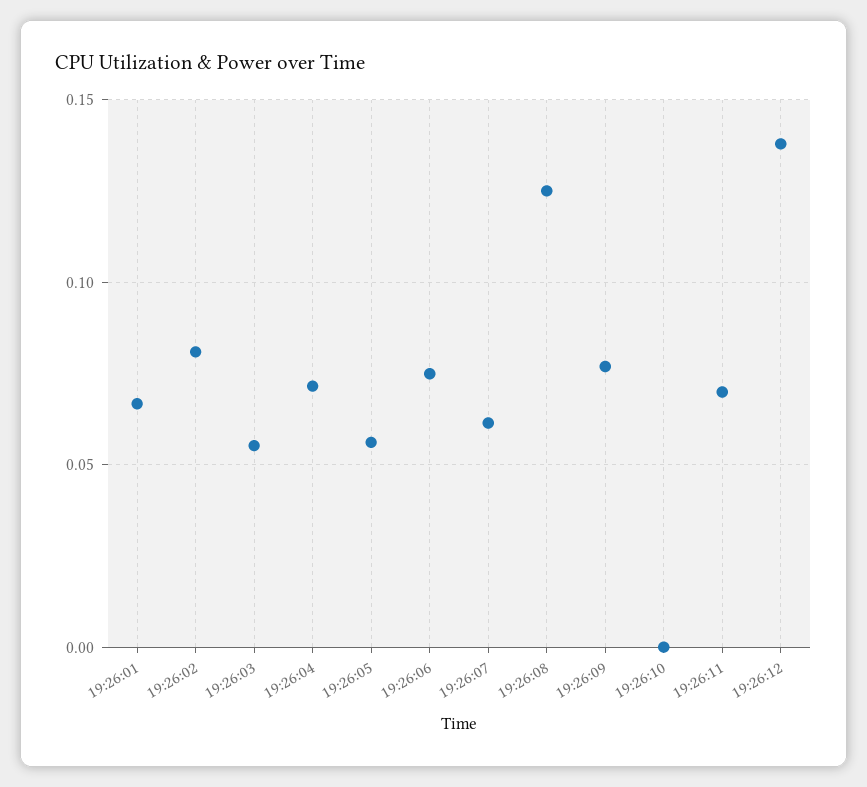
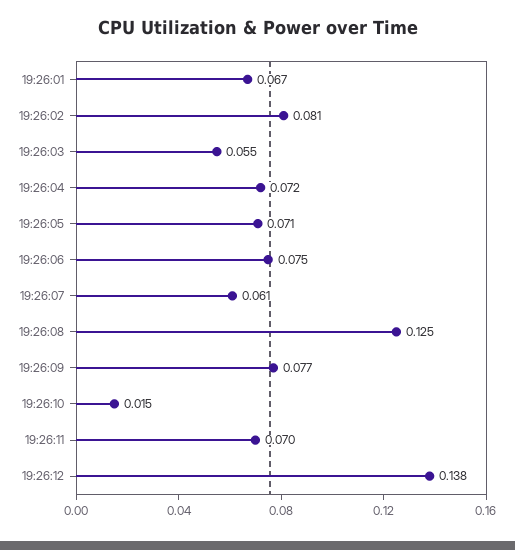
19:26:05: 0.055 -> 0.071
19:26:10: 0 -> 0.015

